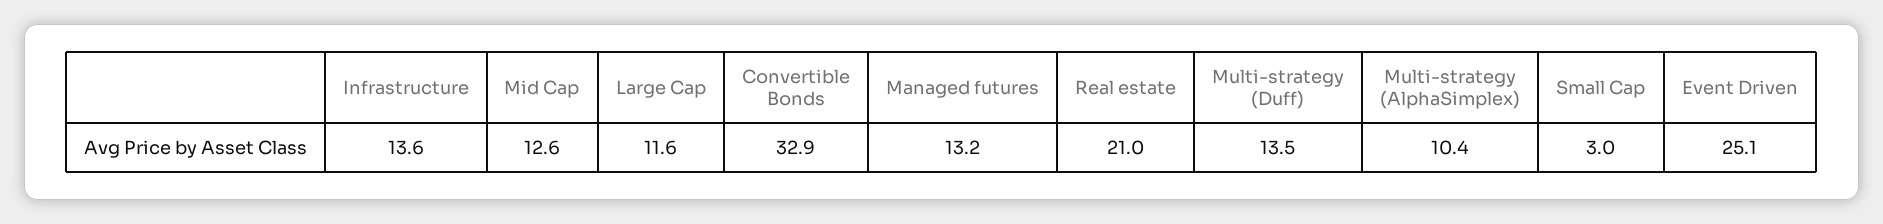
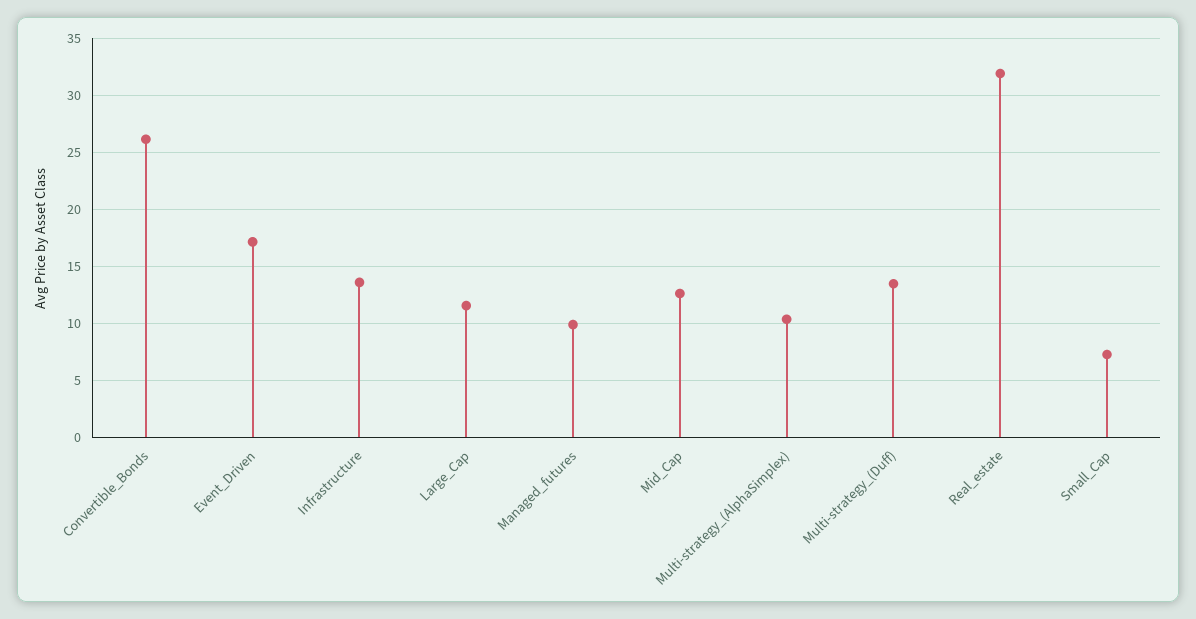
Convertible Bonds: 32.9 -> 26
Managed futures: 13.2 -> 10
Real estate: 21 -> 32
Small Cap: 3 -> 7
Event Driven: 25.1 -> 17

